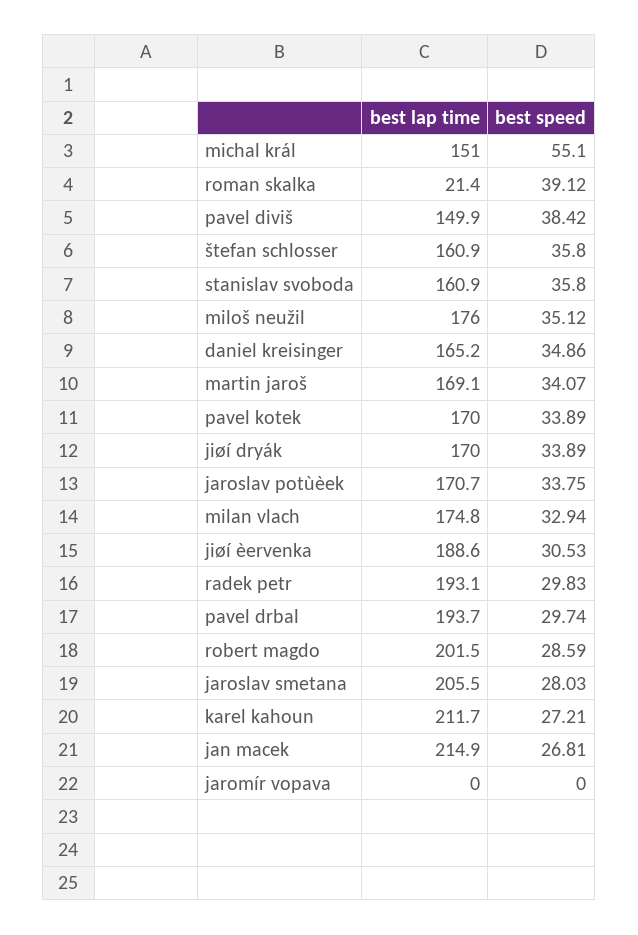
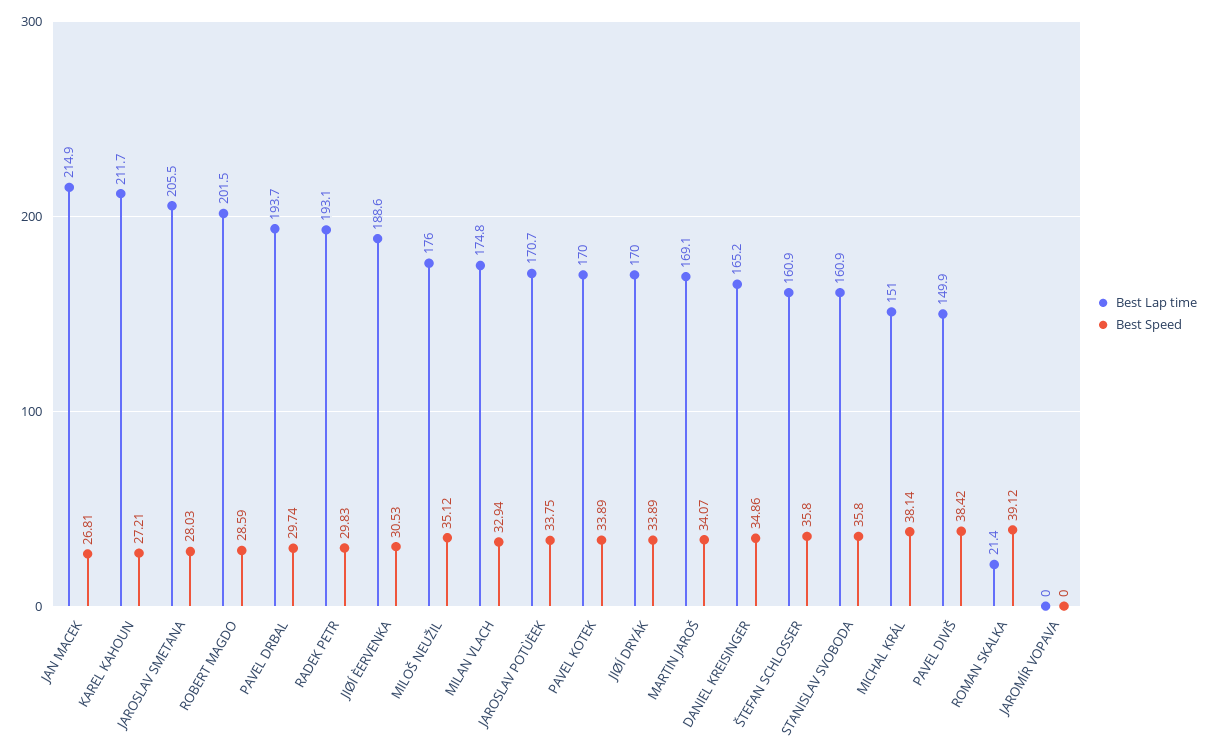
best speed, michal král: 55.1 -> 38.14

